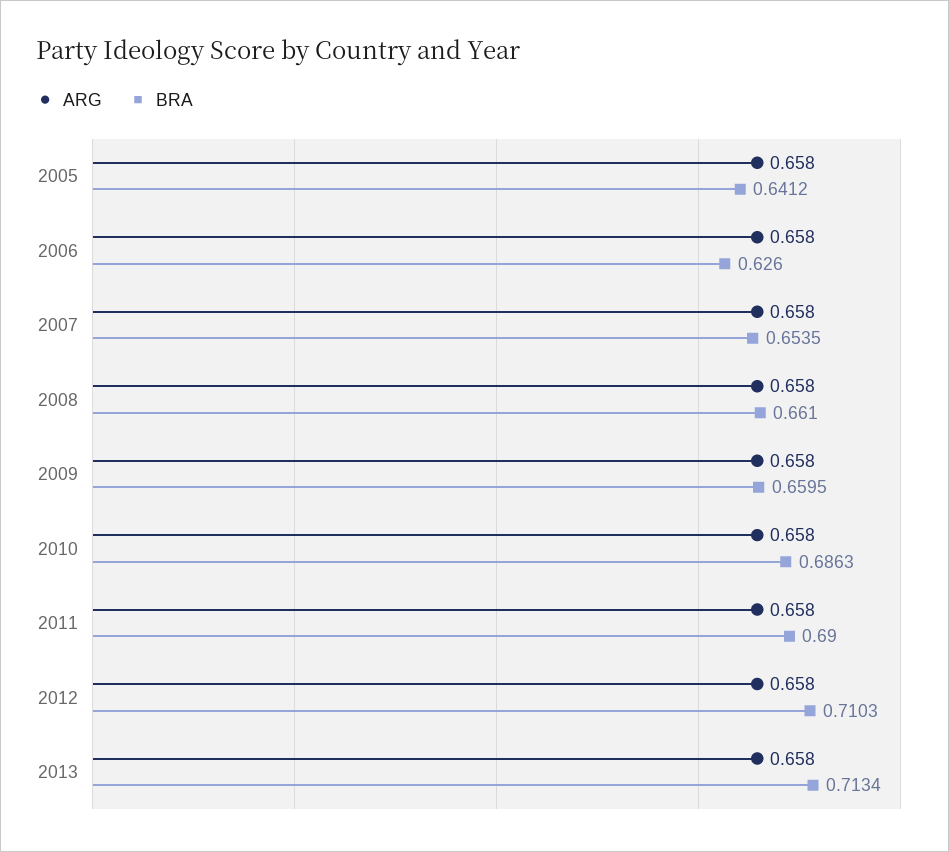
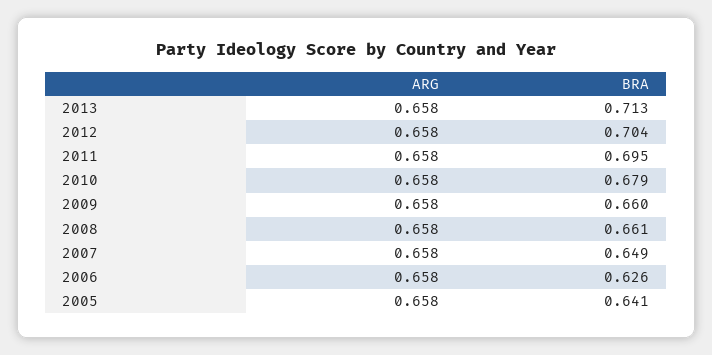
BRA, 2007: 0.6535 -> 0.649
BRA, 2010: 0.6863 -> 0.679
BRA, 2011: 0.69 -> 0.695
BRA, 2012: 0.7103 -> 0.704

